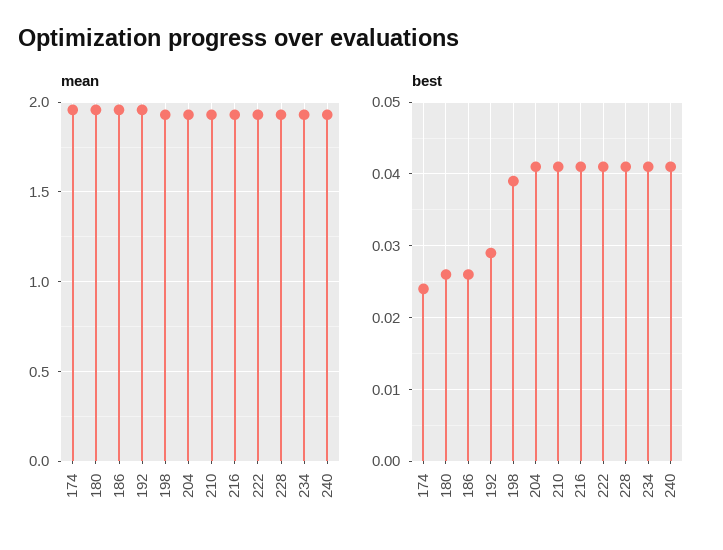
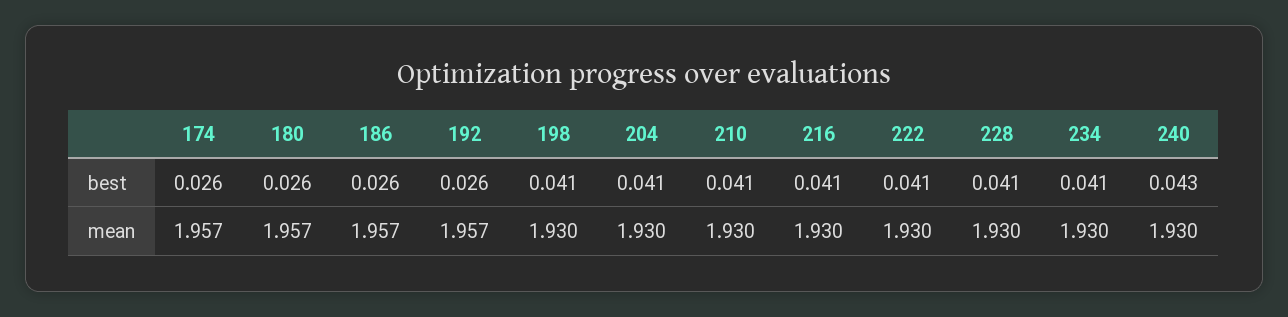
best, 174: 0.024 -> 0.026
best, 192: 0.029 -> 0.026
best, 198: 0.039 -> 0.041
best, 240: 0.041 -> 0.043

